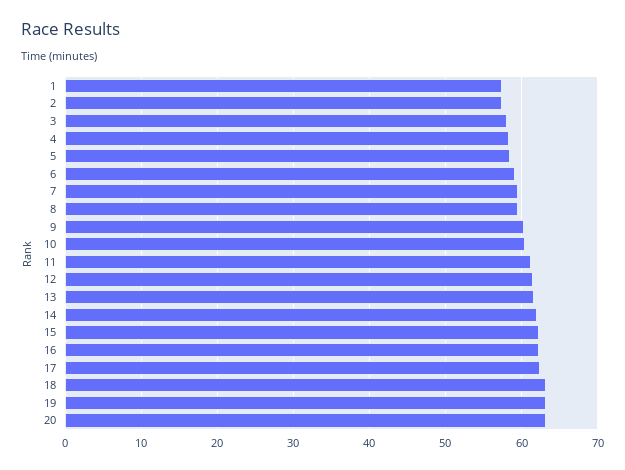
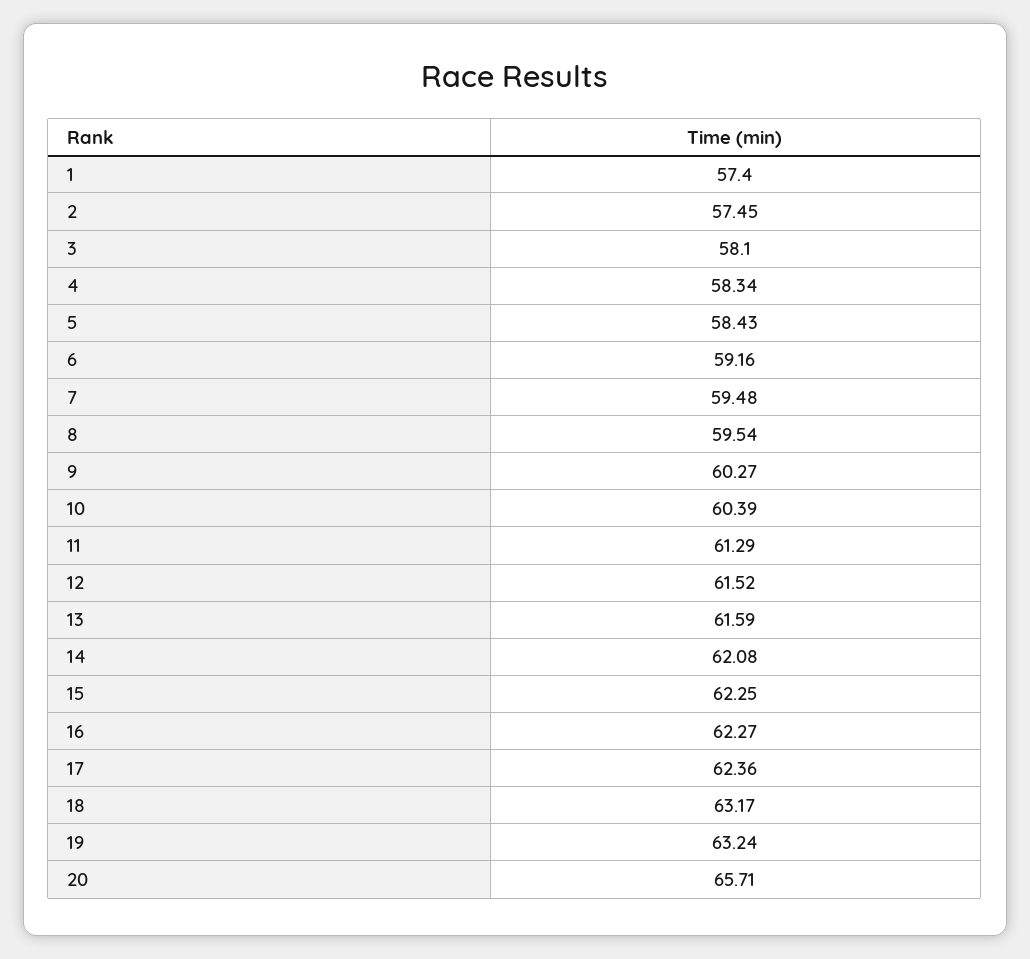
20: 63 -> 65.71

